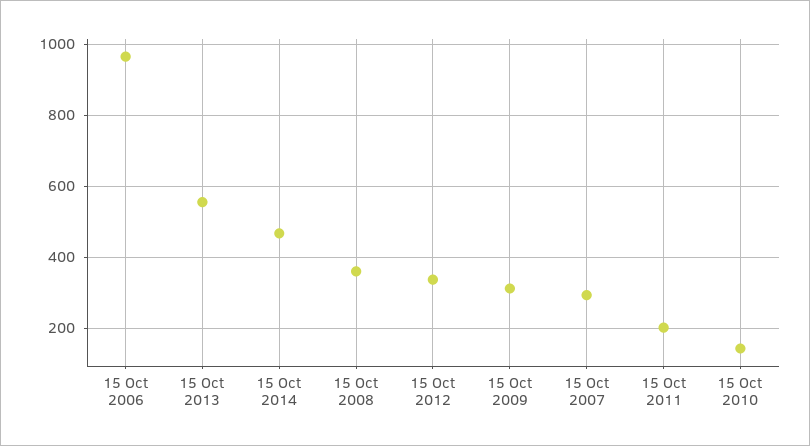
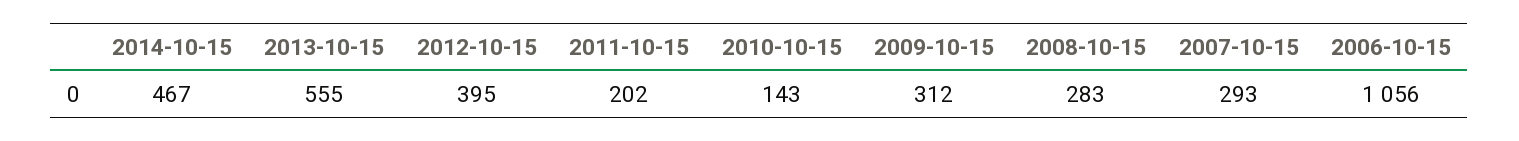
15 Oct 2006: 960 -> 1056
15 Oct 2008: 360 -> 283
15 Oct 2012: 340 -> 395

